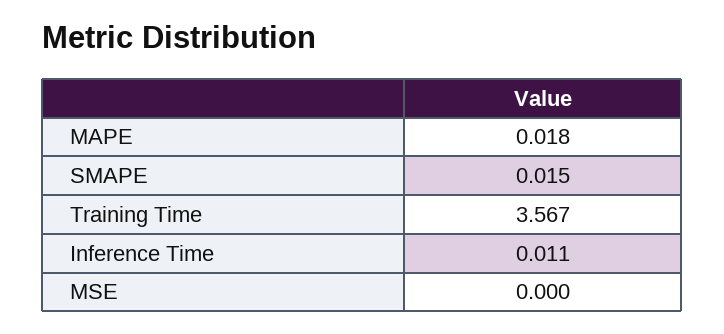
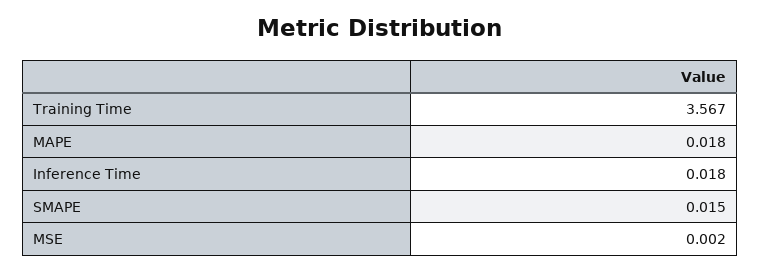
Inference Time: 0.011 -> 0.018
MSE: 0 -> 0.002

